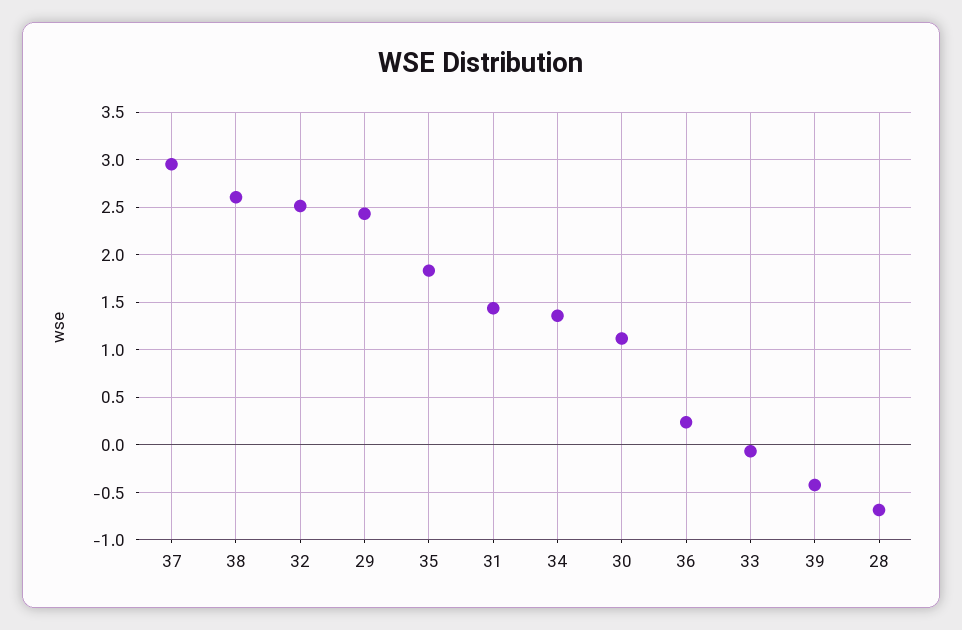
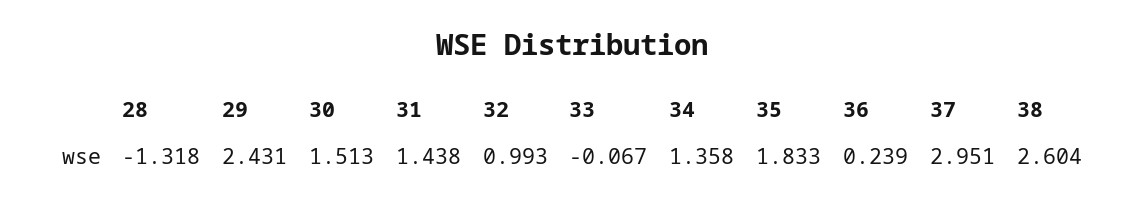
32: 2.5 -> 0.993
30: 1.1 -> 1.513
39: -0.4 -> none
28: -0.7 -> -1.318

